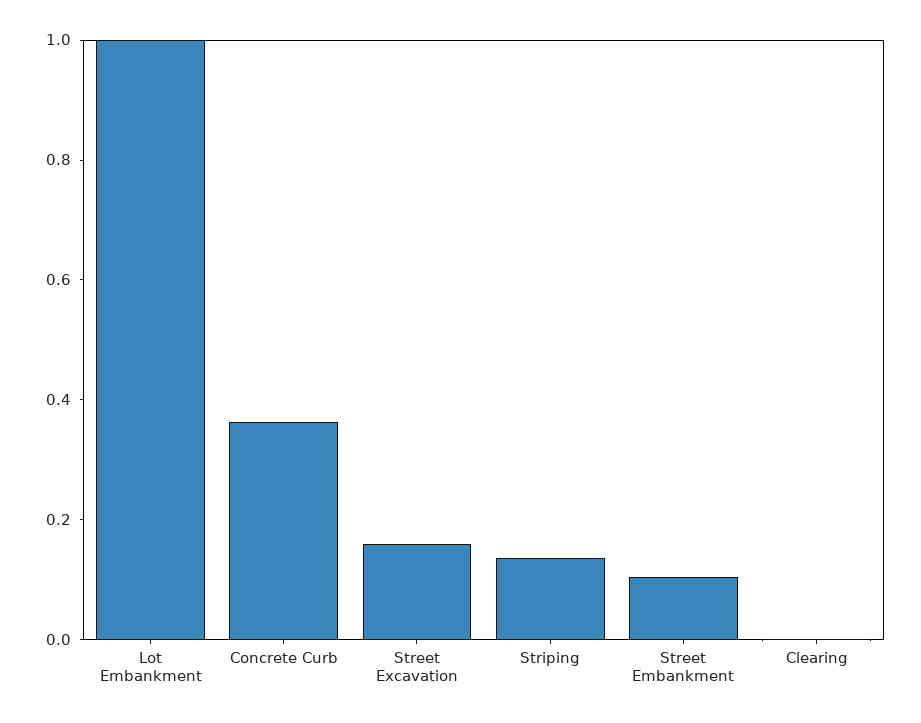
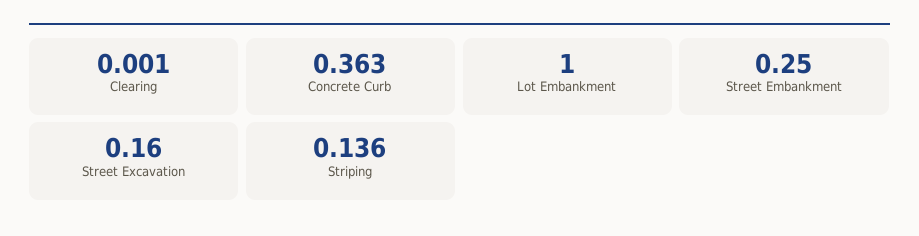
Street Embankment: 0.1 -> 0.25

